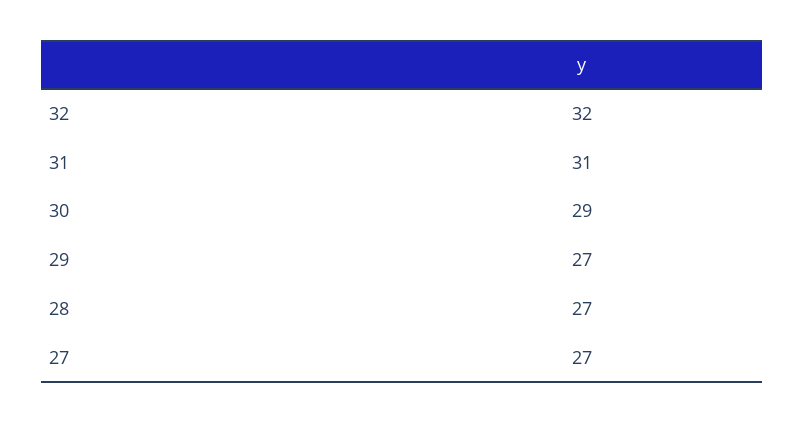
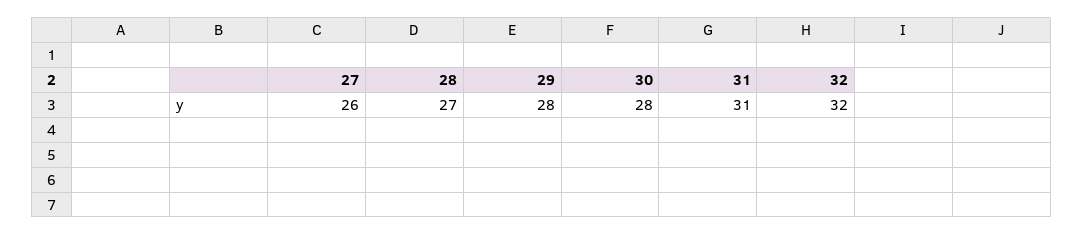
30: 29 -> 28
29: 27 -> 28
27: 27 -> 26

